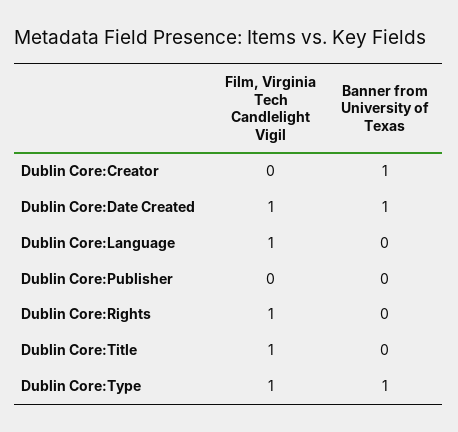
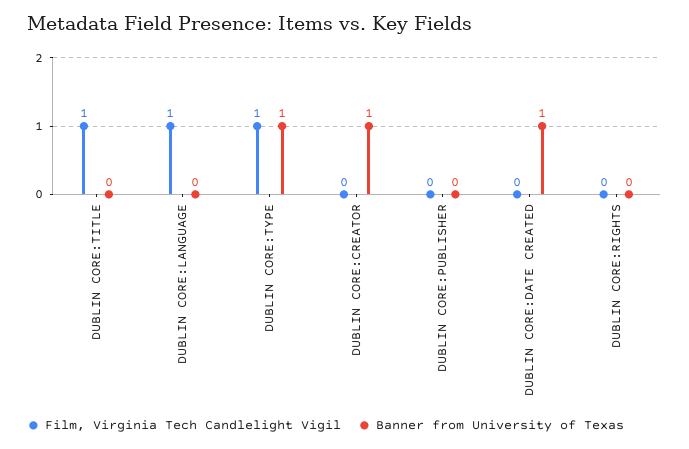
Film, Virginia Tech Candlelight Vigil, Dublin Core:Date Created: 1 -> 0
Film, Virginia Tech Candlelight Vigil, Dublin Core:Rights: 1 -> 0

